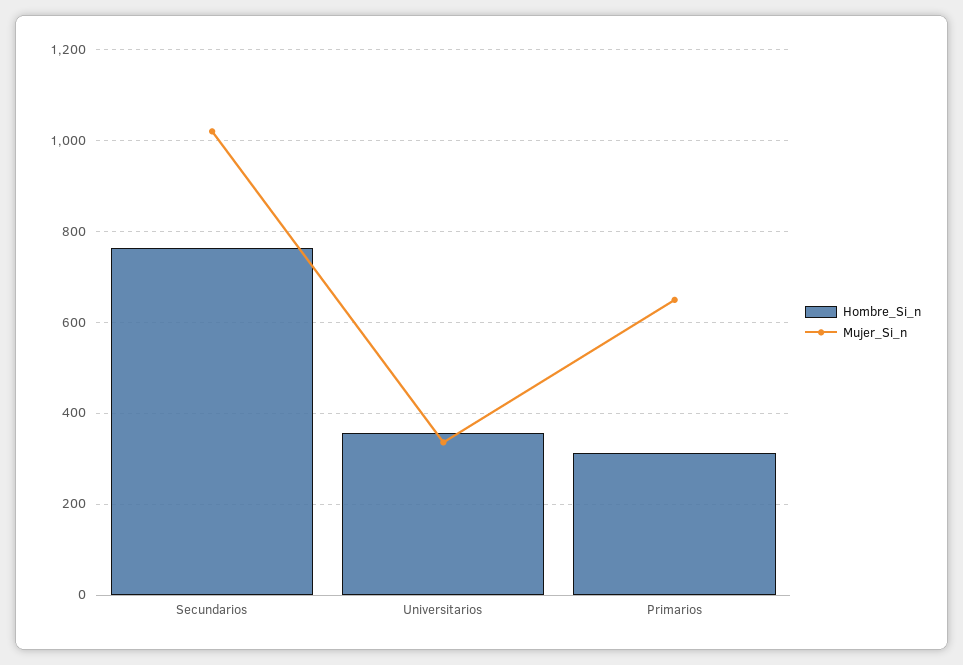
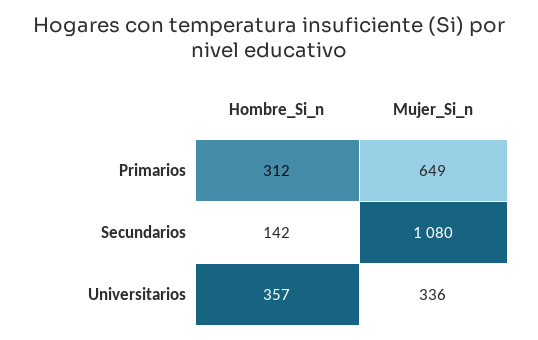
Hombre_Si_n, Secundarios: 760 -> 142
Mujer_Si_n, Secundarios: 1020 -> 1080

